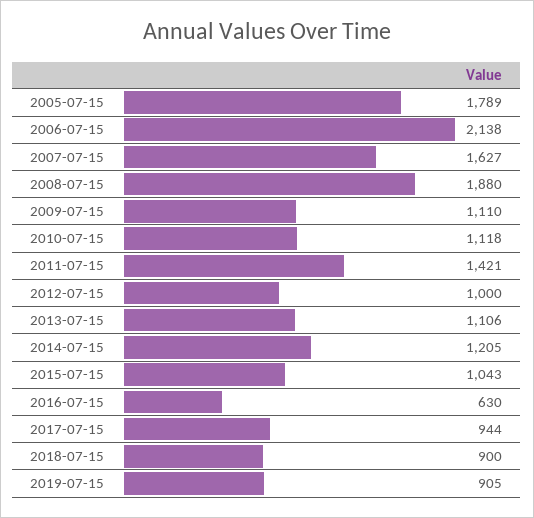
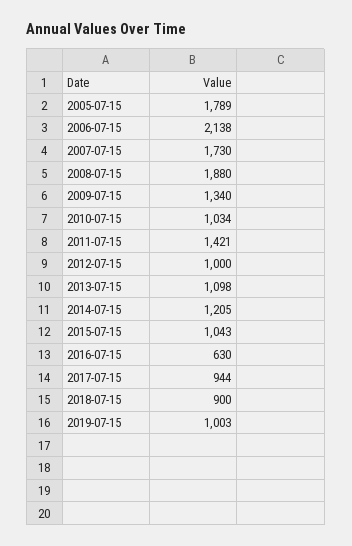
2007-07-15: 1627 -> 1730
2009-07-15: 1110 -> 1340
2010-07-15: 1118 -> 1034
2013-07-15: 1106 -> 1098
2019-07-15: 905 -> 1003

